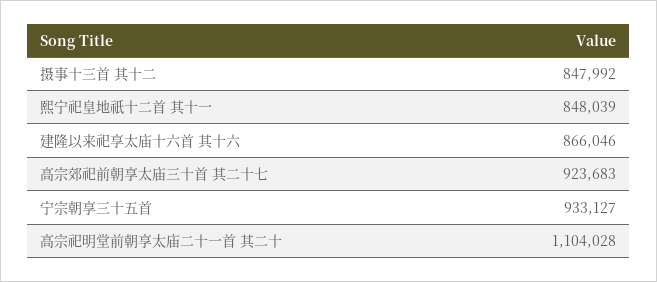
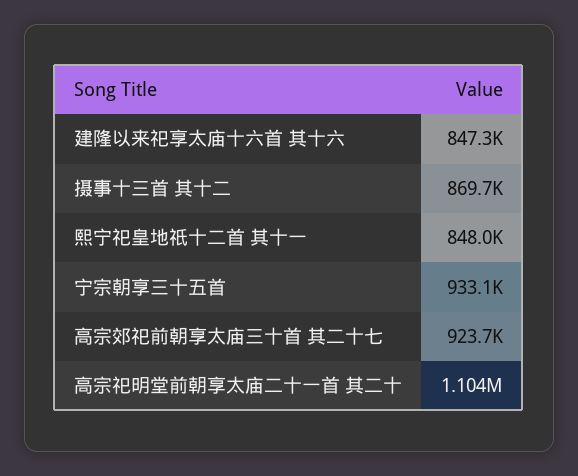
摄事十三首 其十二: 847992 -> 869700
建隆以来祀享太庙十六首 其十六: 866046 -> 847300

